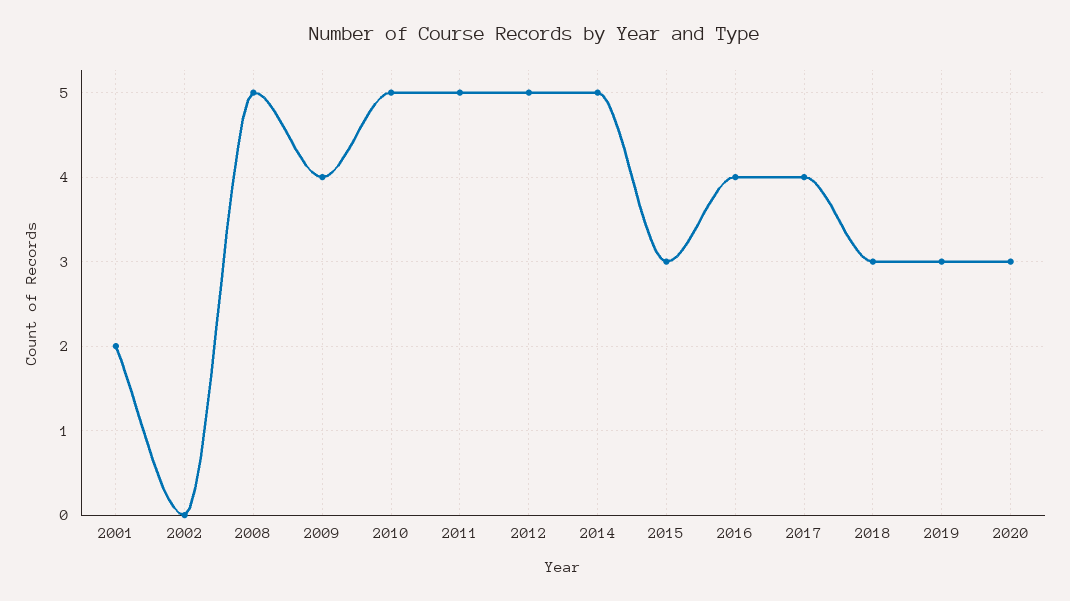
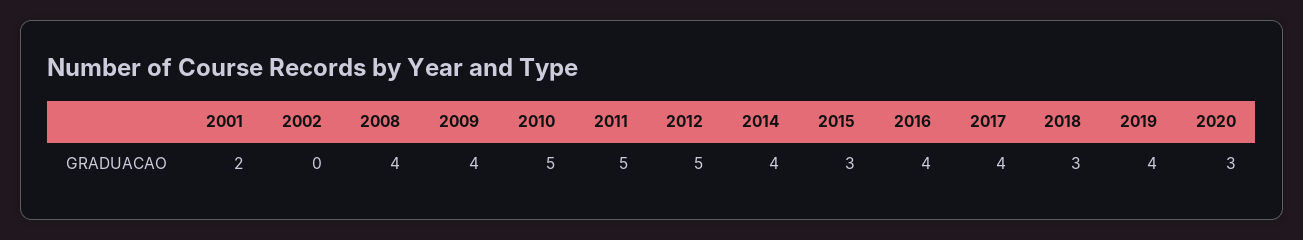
2008: 5 -> 4
2014: 5 -> 4
2019: 3 -> 4

